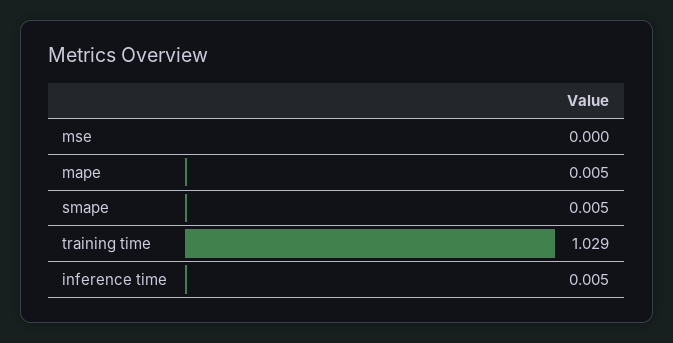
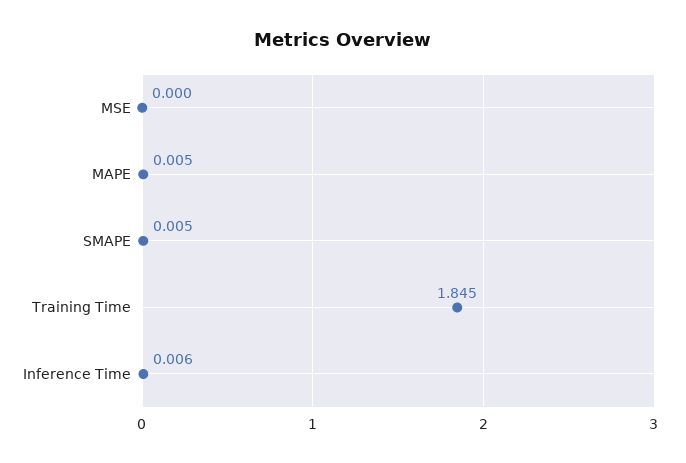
training time: 1.029 -> 1.845
inference time: 0.005 -> 0.006

